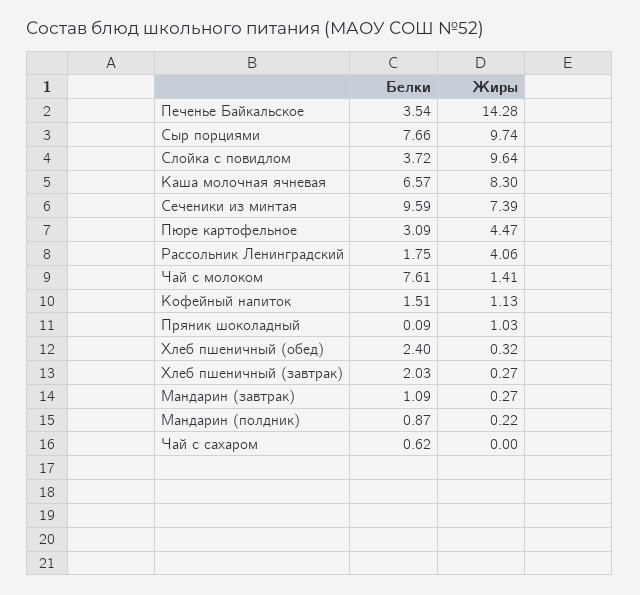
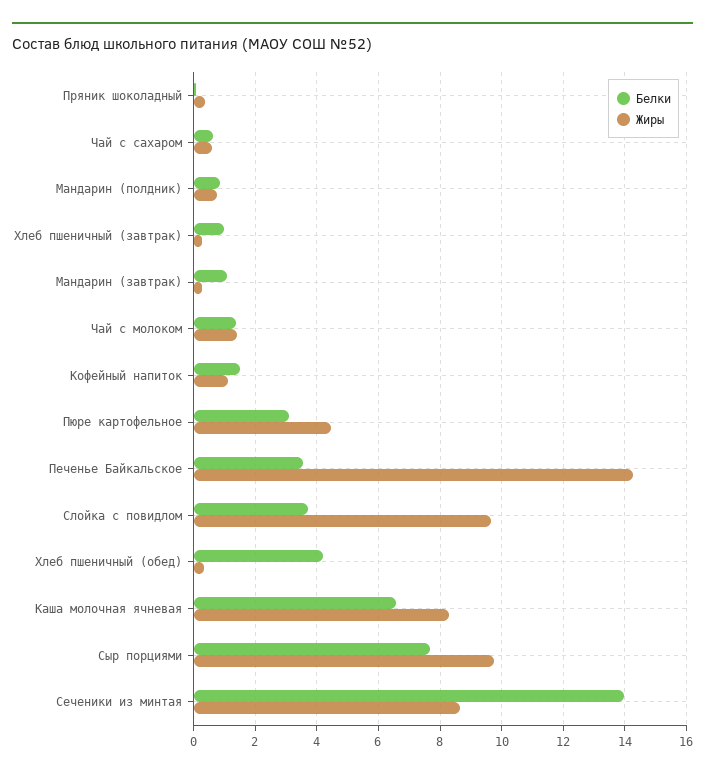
Белки, Сеченики из минтая: 9.59 -> 14
Жиры, Сеченики из минтая: 7.39 -> 8.6
Белки, Рассольник Ленинградский: 1.75 -> none
Жиры, Рассольник Ленинградский: 4.06 -> none
Белки, Чай с молоком: 7.61 -> 1.4
Жиры, Пряник шоколадный: 1.03 -> 0.4
Белки, Хлеб пшеничный (обед): 2.4 -> 4.2
Белки, Хлеб пшеничный (завтрак): 2.03 -> 1
Жиры, Мандарин (полдник): 0.22 -> 0.8
Жиры, Чай с сахаром: 0 -> 0.6

